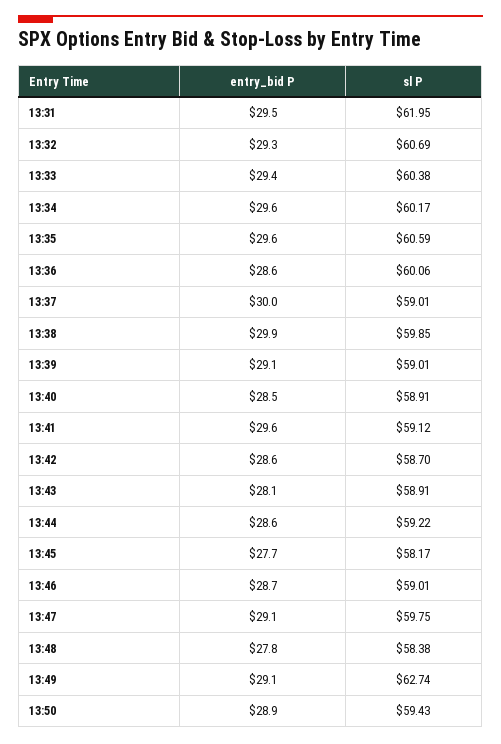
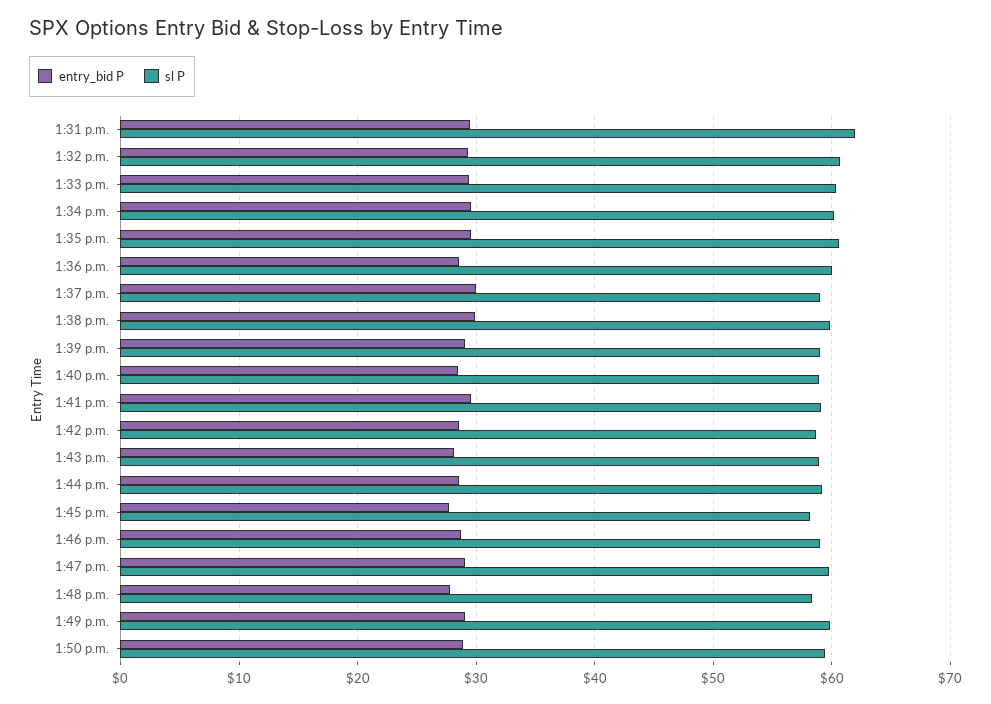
sl P, 13:49: 62.74 -> 60

